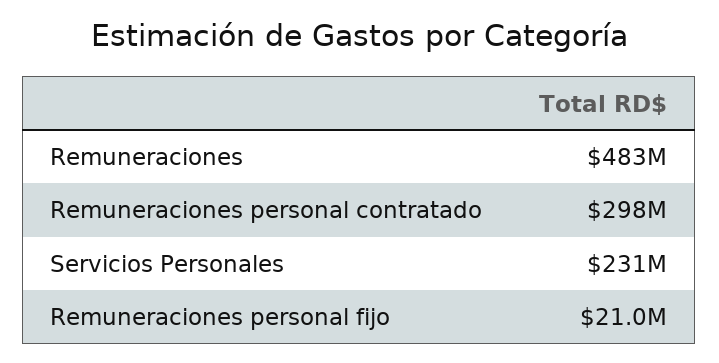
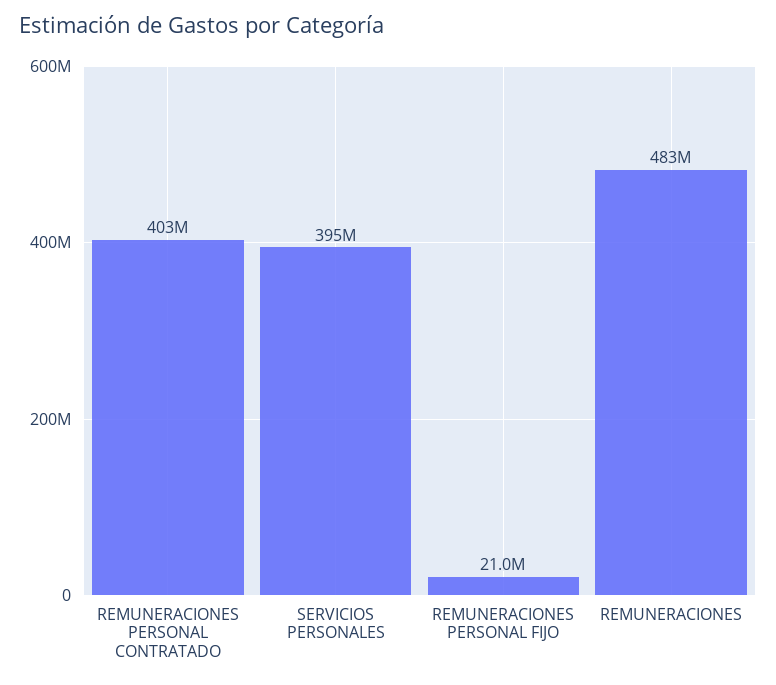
Remuneraciones personal contratado: 298000000 -> 403000000
Servicios Personales: 231000000 -> 395000000

